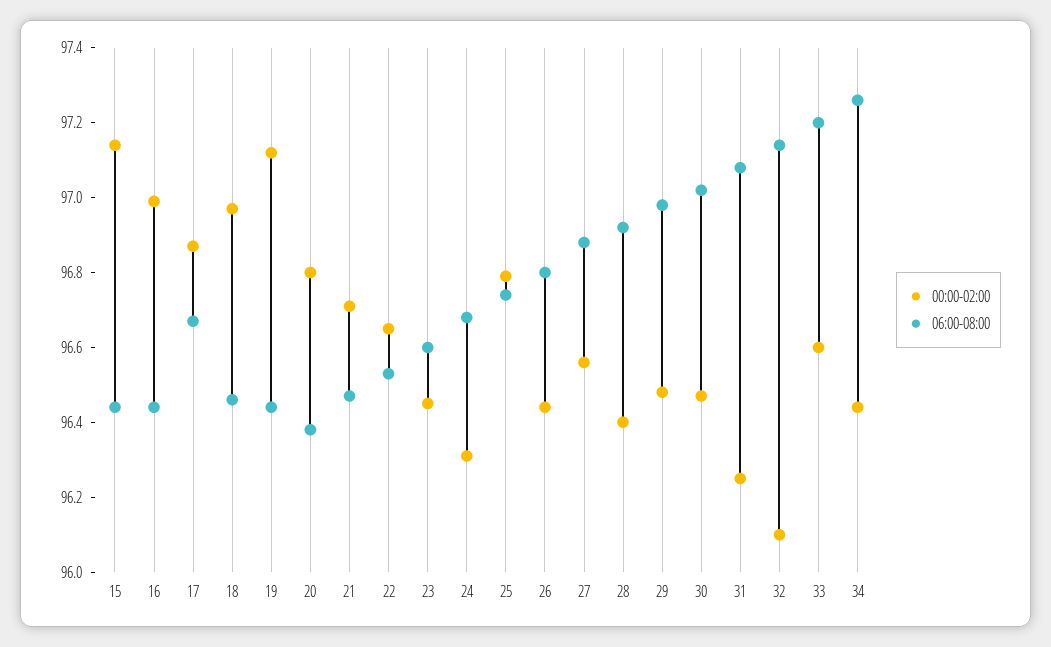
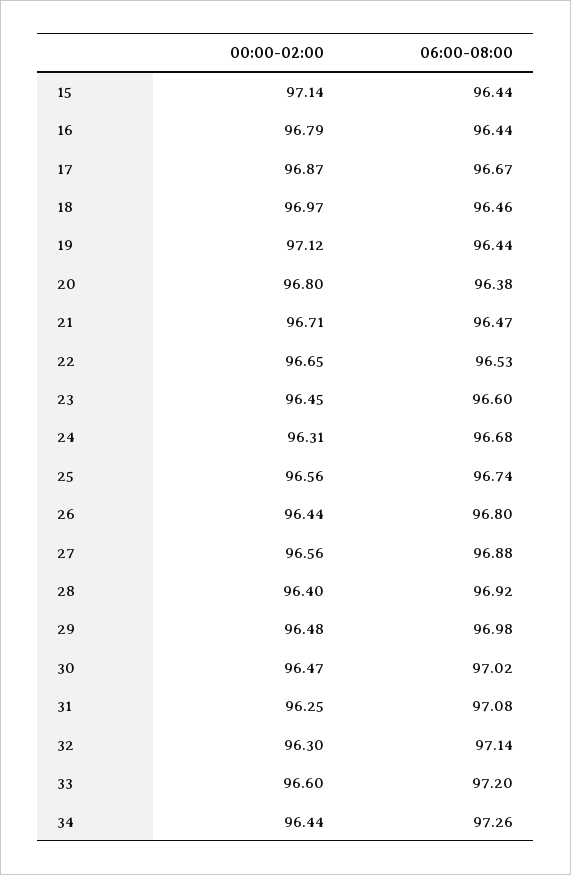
00:00-02:00, 16: 97 -> 96.79
00:00-02:00, 25: 96.8 -> 96.56
00:00-02:00, 32: 96.1 -> 96.3

